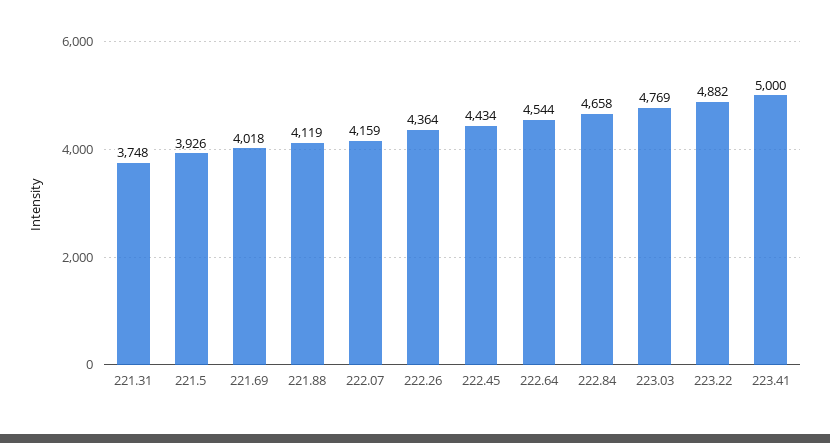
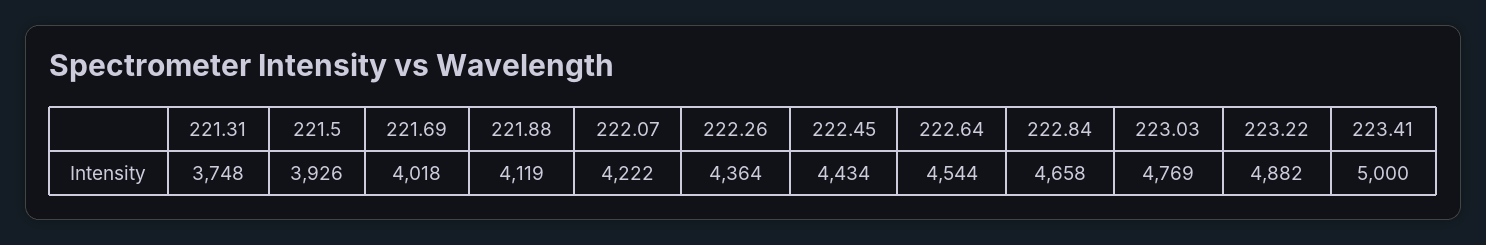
222.07: 4159 -> 4222

